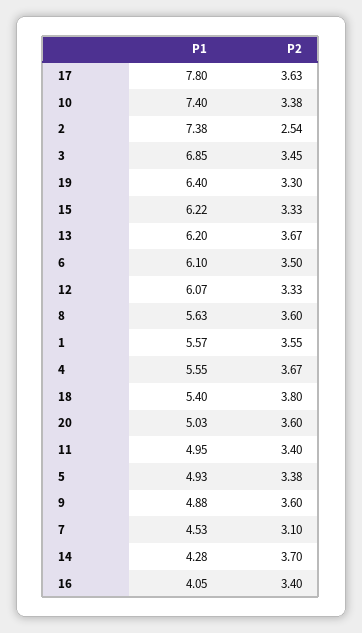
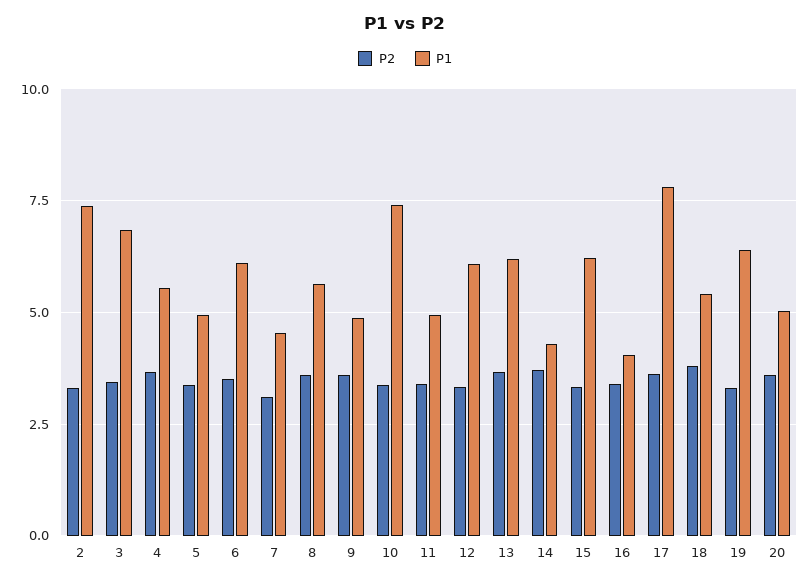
P2, 2: 2.54 -> 3.25
P1, 1: 5.57 -> none
P2, 1: 3.55 -> none

